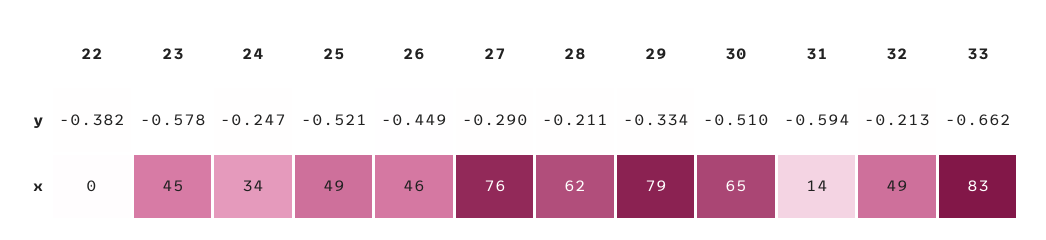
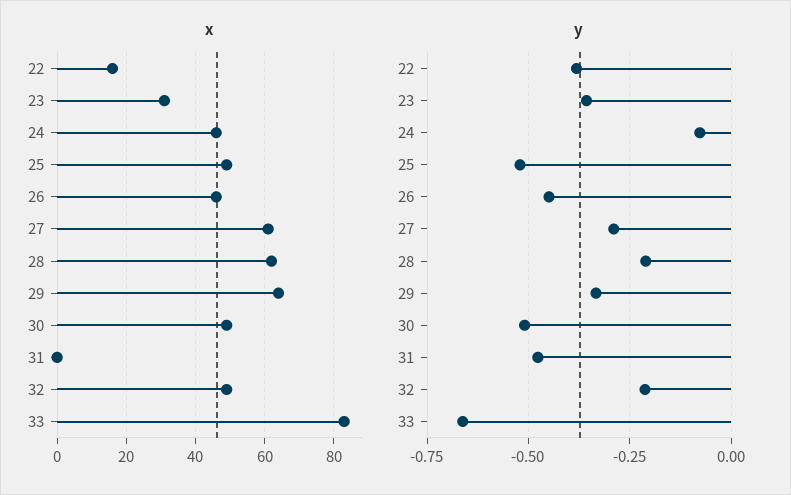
y, 23: -0.578 -> -0.35
y, 24: -0.247 -> -0.075
y, 31: -0.594 -> -0.475
x, 22: 0 -> 15
x, 23: 45 -> 30
x, 24: 34 -> 45
x, 27: 76 -> 60
x, 29: 79 -> 65
x, 30: 65 -> 50
x, 31: 14 -> 0

